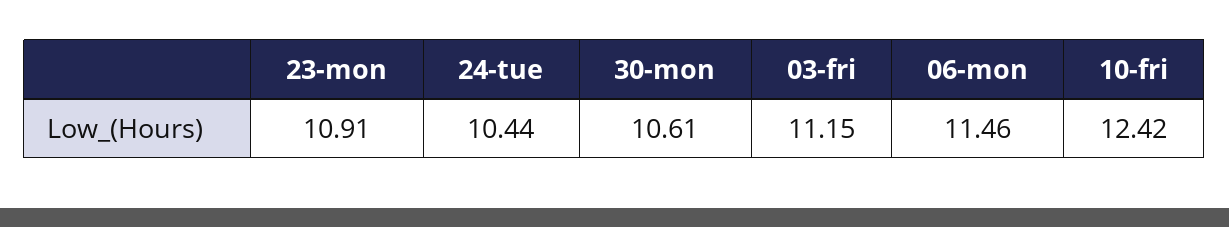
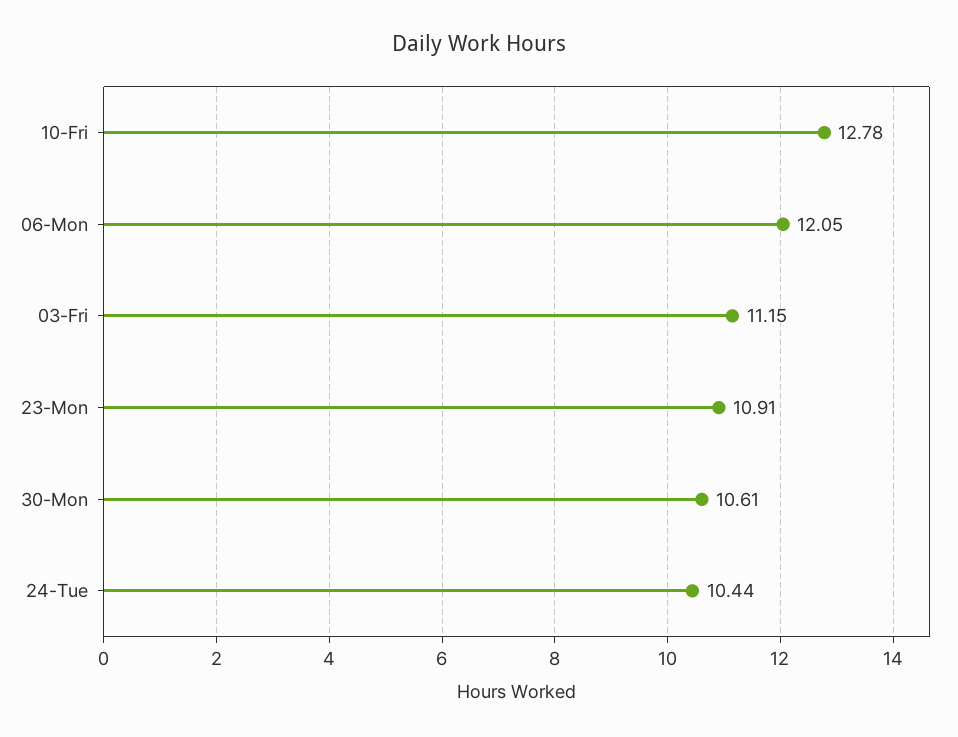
06-mon: 11.46 -> 12.05
10-fri: 12.42 -> 12.78

